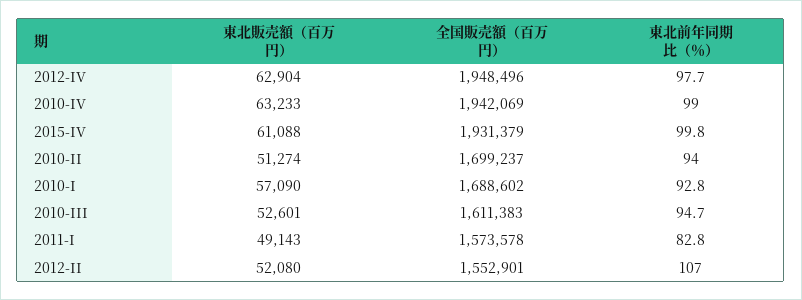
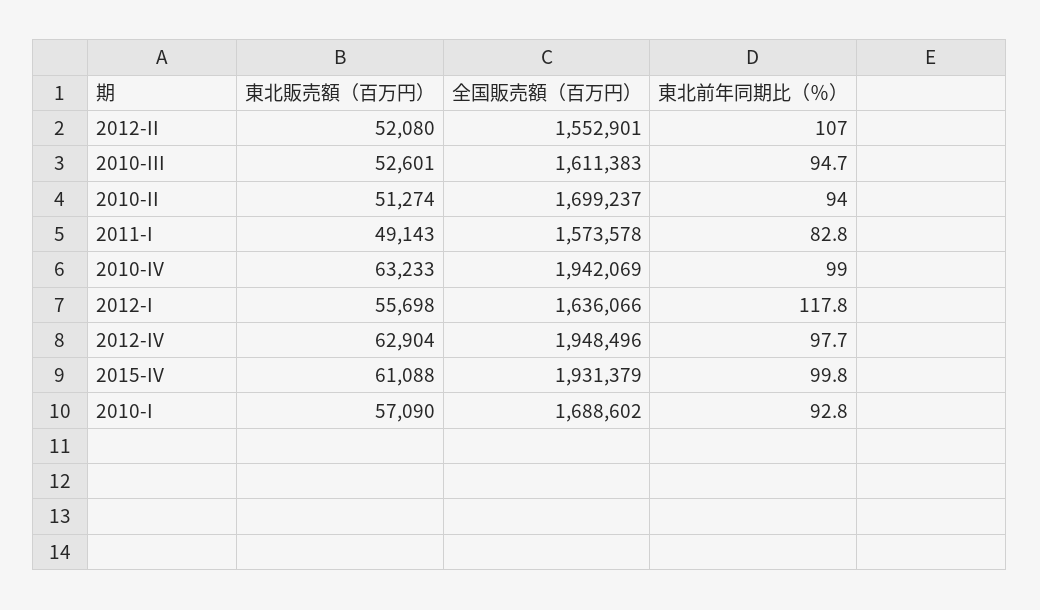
東北販売額（百万円）, 2012-I: none -> 55698
全国販売額（百万円）, 2012-I: none -> 1636066
東北前年同期比（％）, 2012-I: none -> 117.8

